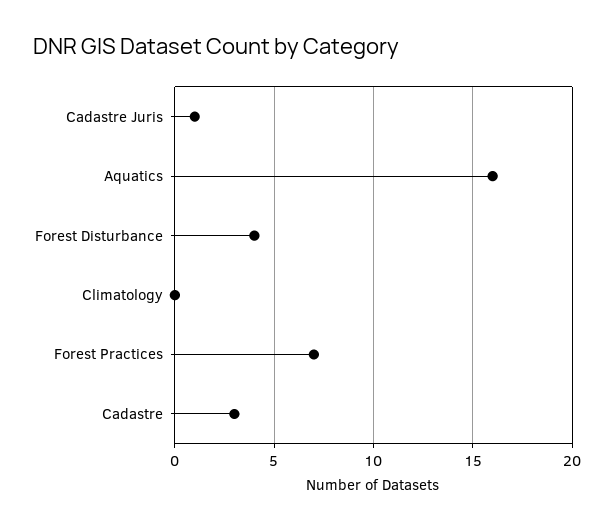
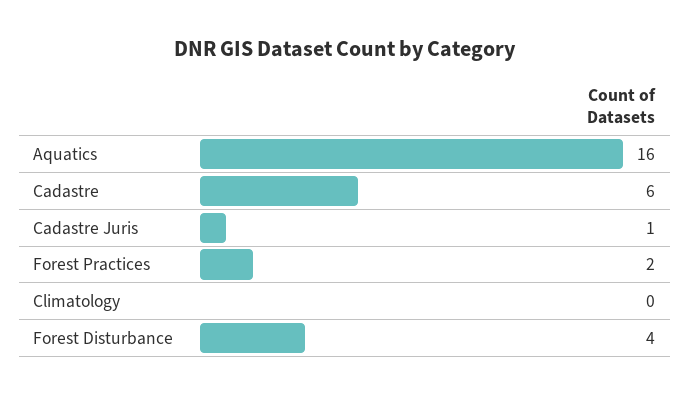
Forest Practices: 7 -> 2
Cadastre: 3 -> 6

